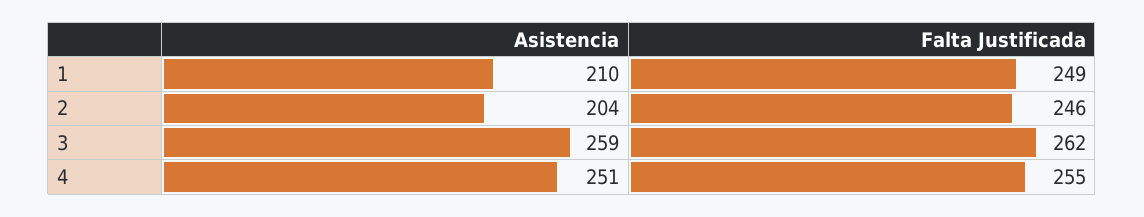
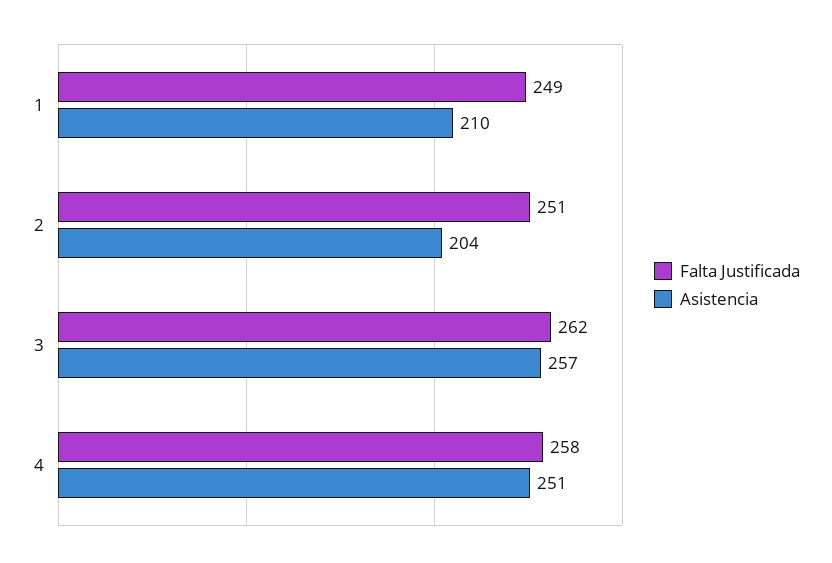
Falta Justificada, 2: 246 -> 251
Asistencia, 3: 259 -> 257
Falta Justificada, 4: 255 -> 258

